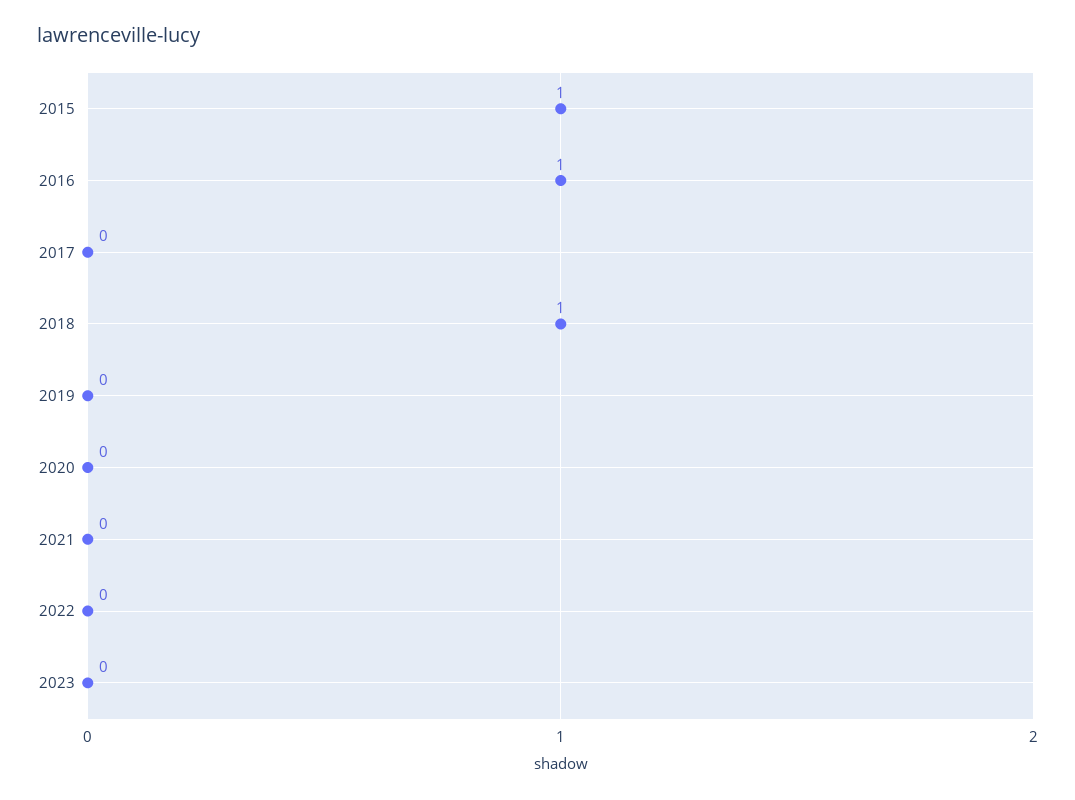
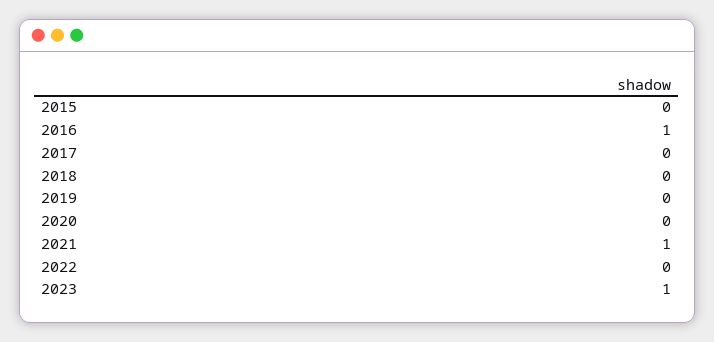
2015: 1 -> 0
2018: 1 -> 0
2021: 0 -> 1
2023: 0 -> 1

